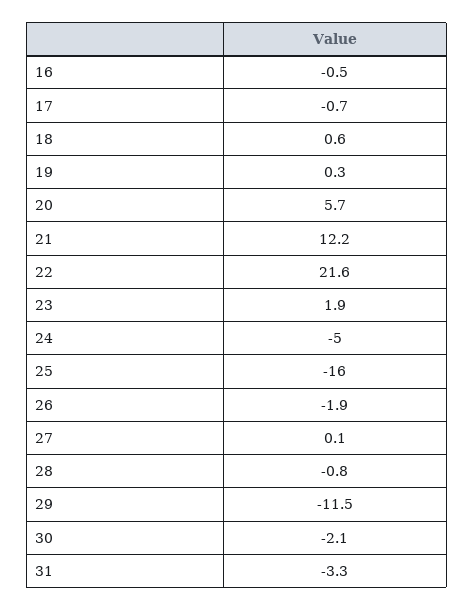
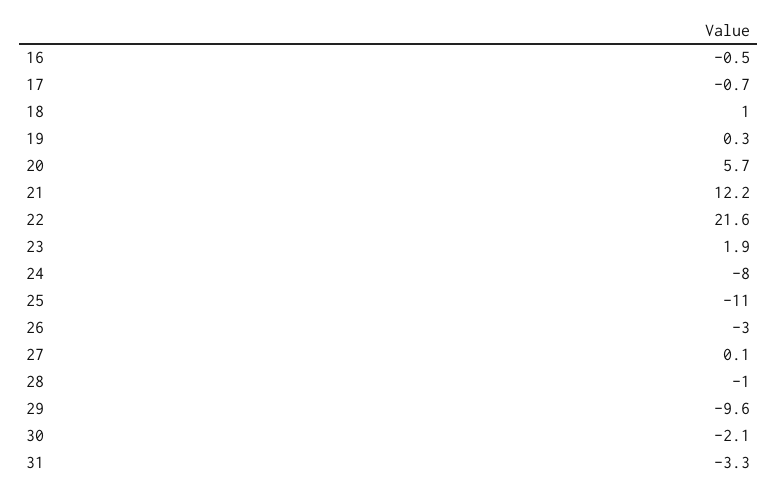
18: 0.6 -> 1
24: -5 -> -8
25: -16 -> -11
26: -1.9 -> -3
28: -0.8 -> -1
29: -11.5 -> -9.6

